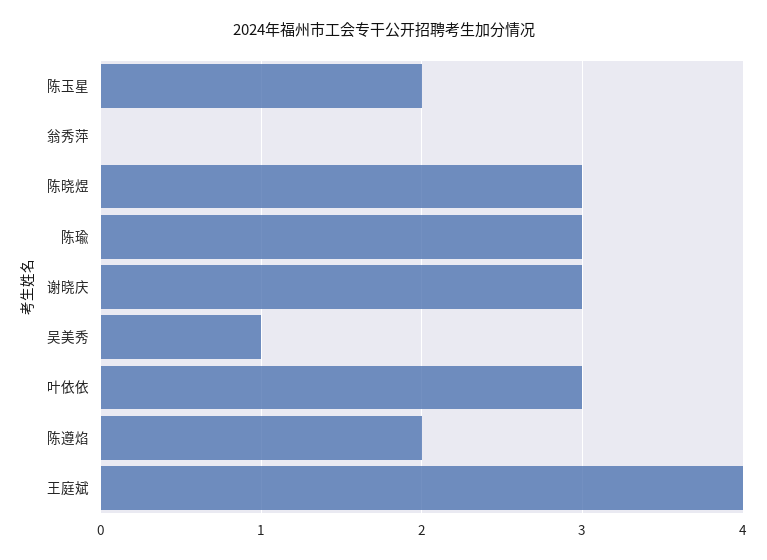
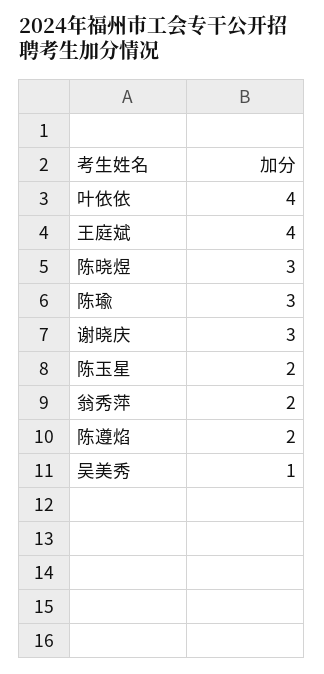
翁秀萍: 0 -> 2
叶依依: 3 -> 4

